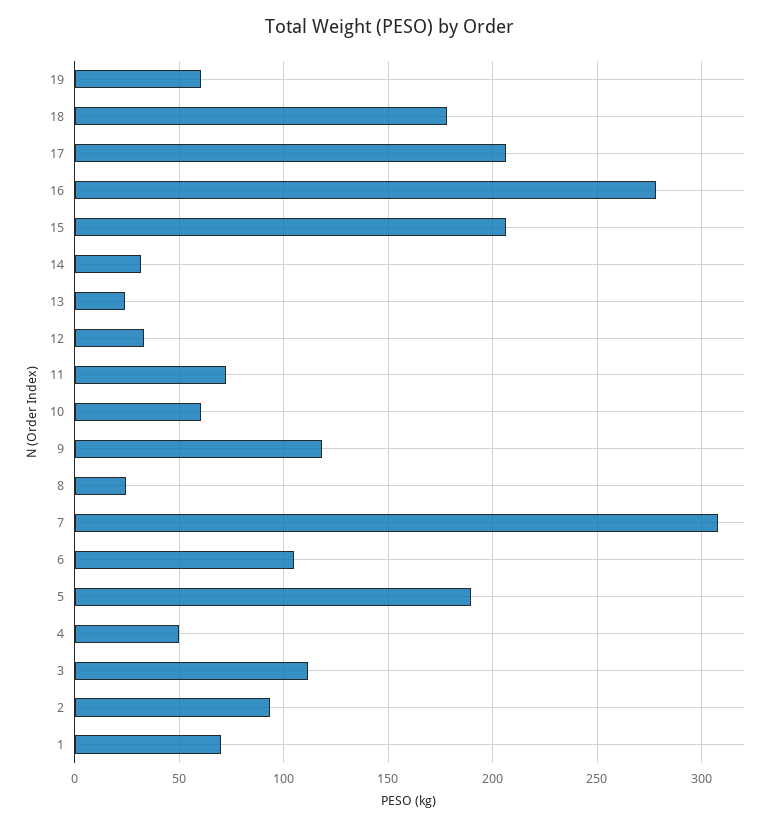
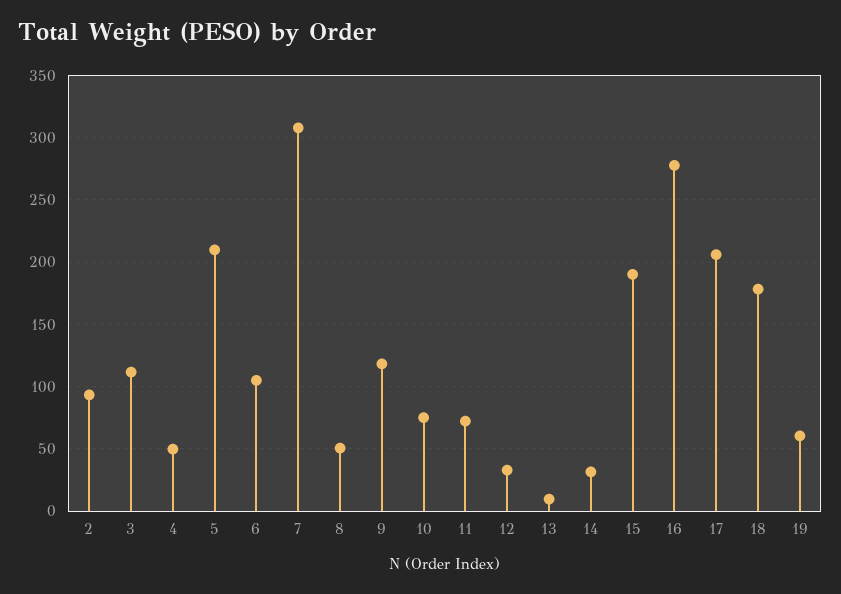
15: 205 -> 190
13: 25 -> 10
10: 60 -> 75
8: 25 -> 50
5: 190 -> 210
1: 70 -> none

